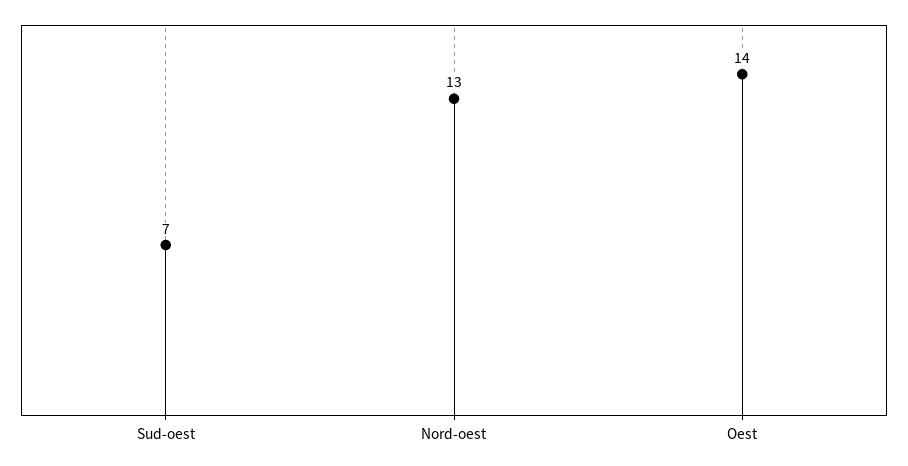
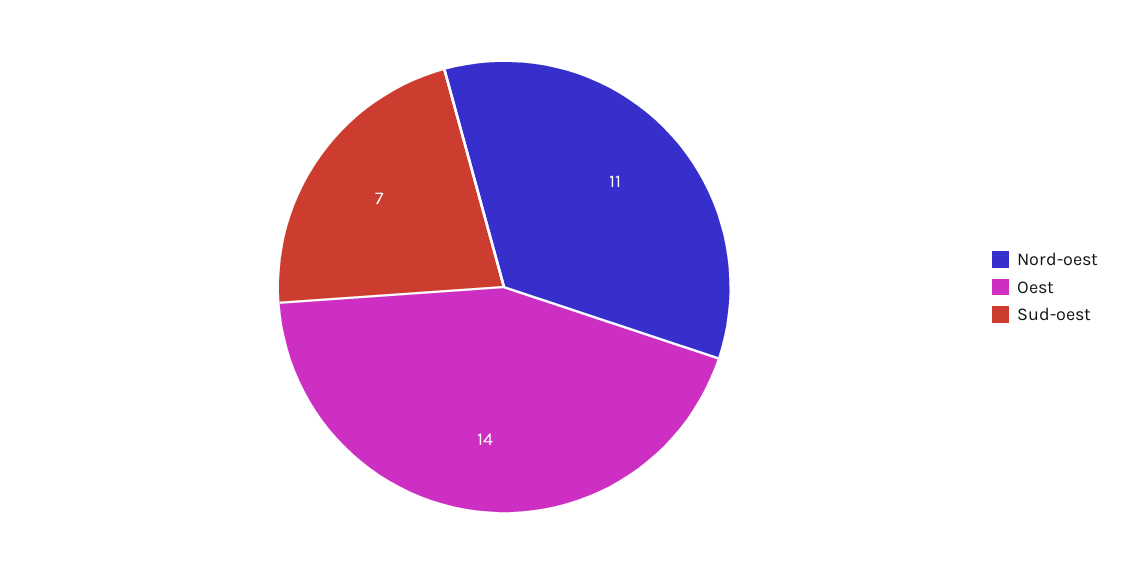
Nord-oest: 13 -> 11

